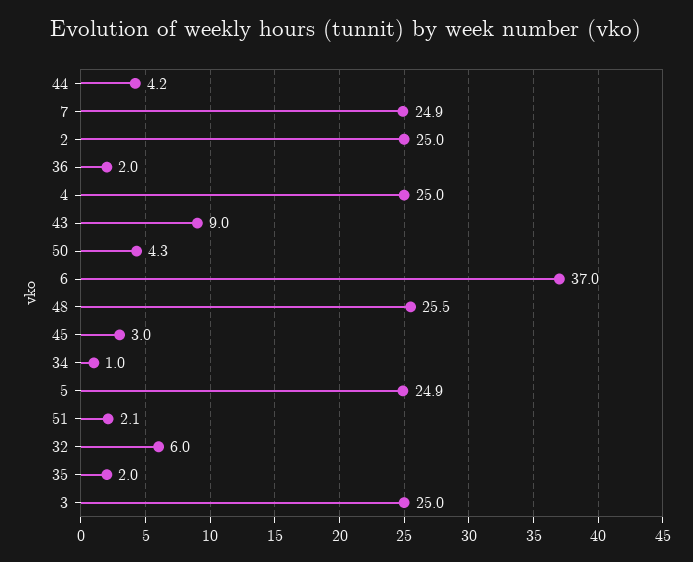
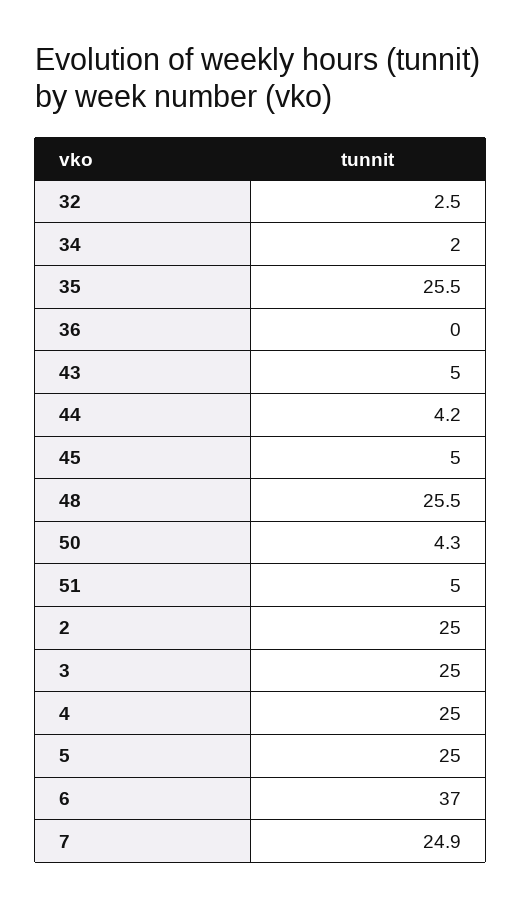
36: 2 -> 0
43: 9 -> 5
45: 3 -> 5
34: 1 -> 2
5: 24.9 -> 25
51: 2.1 -> 5
32: 6 -> 2.5
35: 2 -> 25.5

